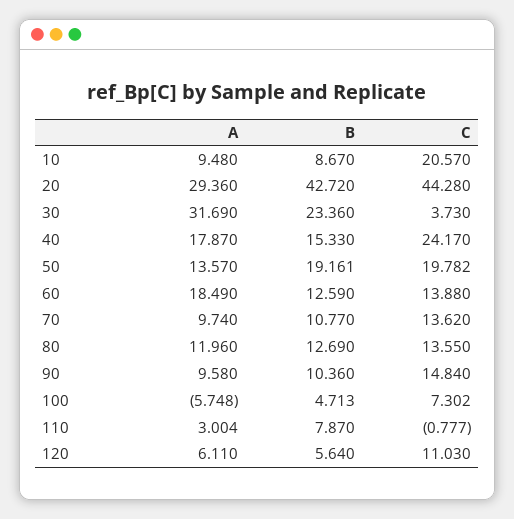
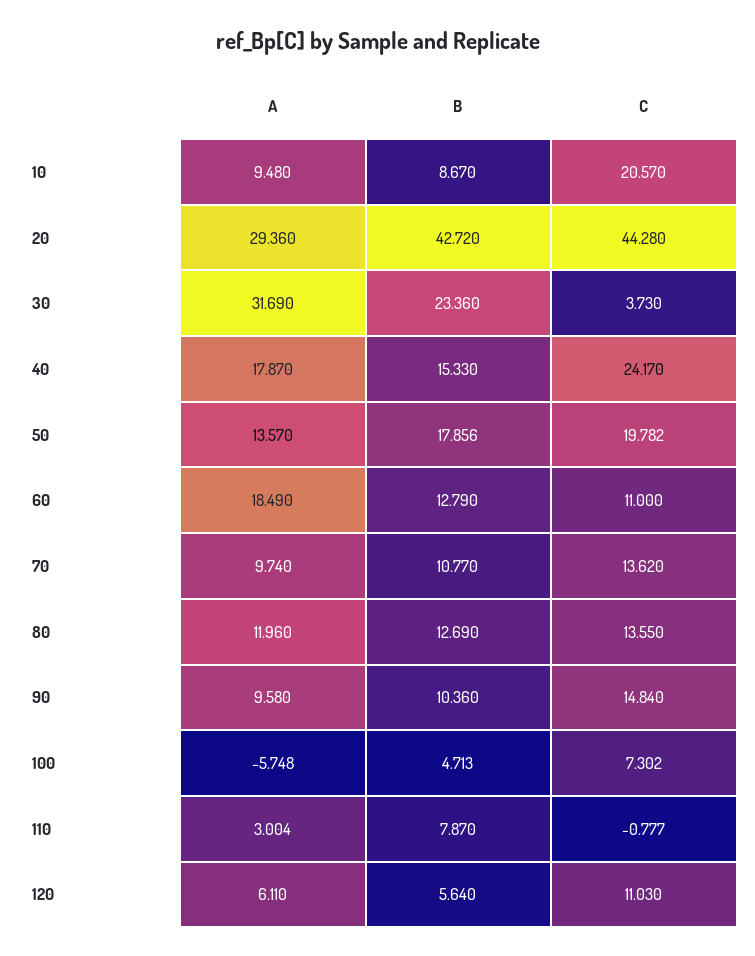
B, 50: 19.161 -> 17.856
B, 60: 12.59 -> 12.79
C, 60: 13.88 -> 11

